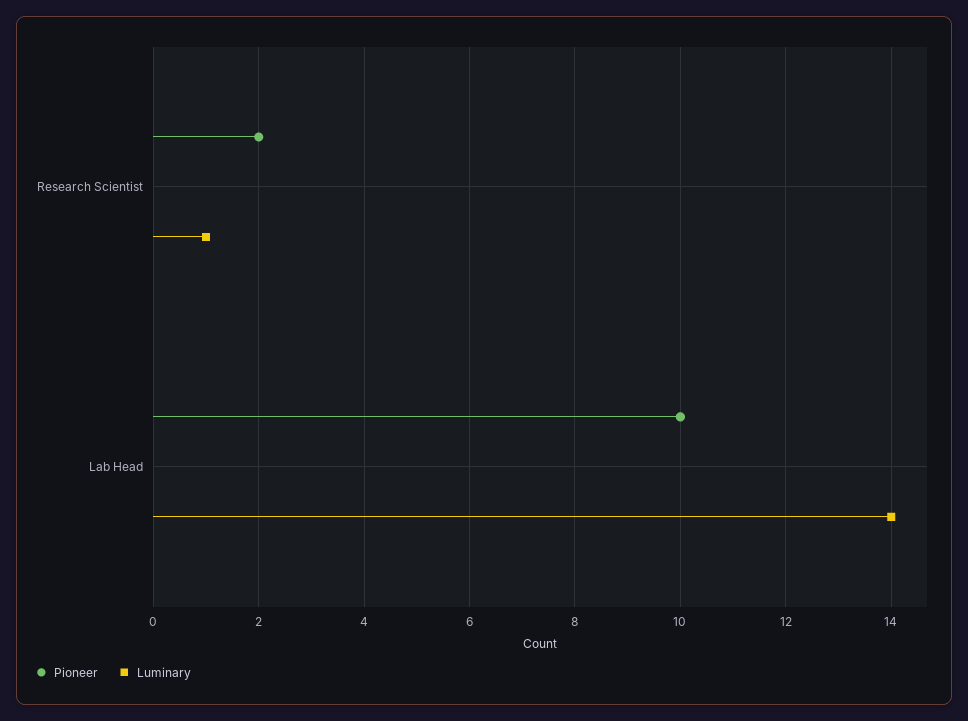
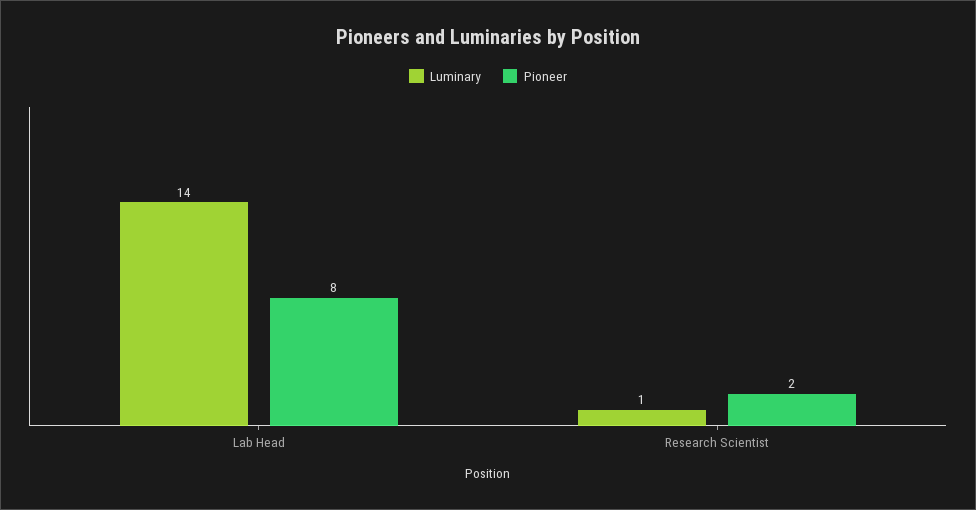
Pioneer, Lab Head: 10 -> 8

